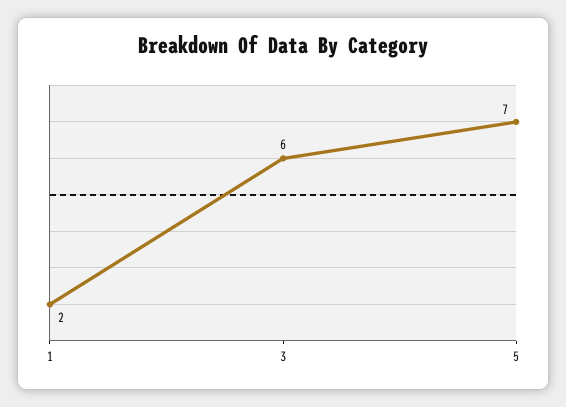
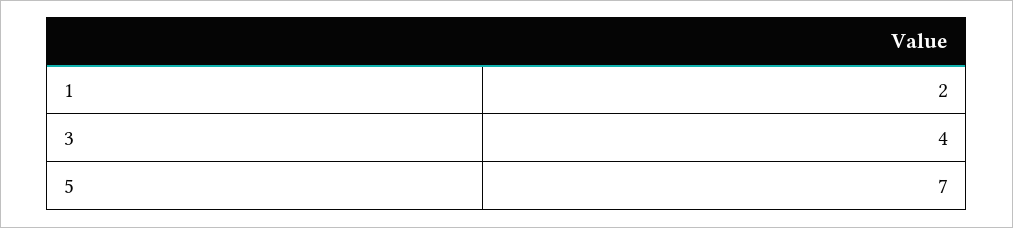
3: 6 -> 4

